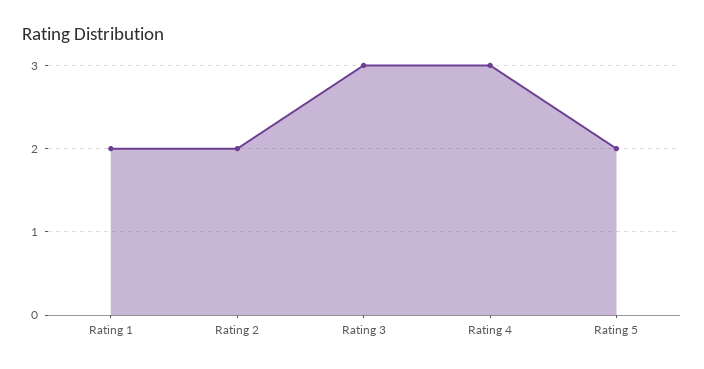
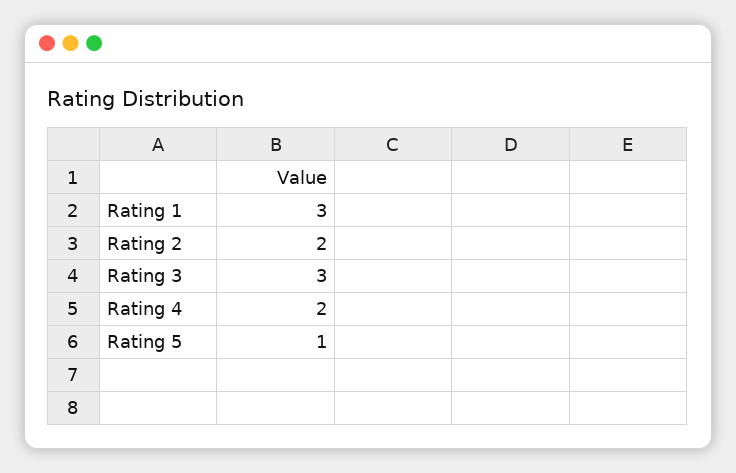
Rating 1: 2 -> 3
Rating 4: 3 -> 2
Rating 5: 2 -> 1

